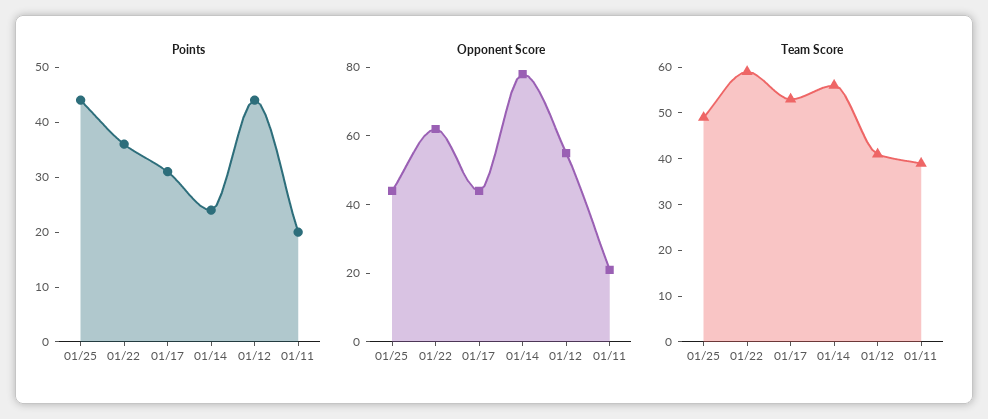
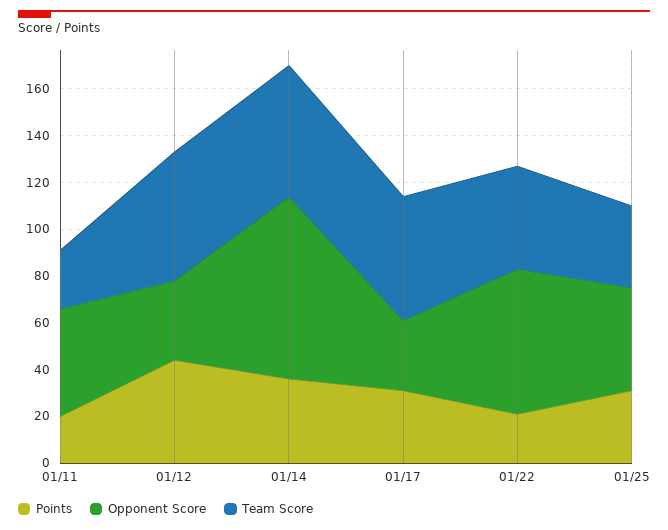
Points, 01/25: 45 -> 30
Points, 01/22: 35 -> 20
Points, 01/14: 25 -> 35
Opponent Score, 01/17: 45 -> 30
Opponent Score, 01/12: 55 -> 35
Opponent Score, 01/11: 20 -> 45
Team Score, 01/25: 50 -> 35
Team Score, 01/22: 60 -> 45
Team Score, 01/12: 40 -> 55
Team Score, 01/11: 40 -> 25

